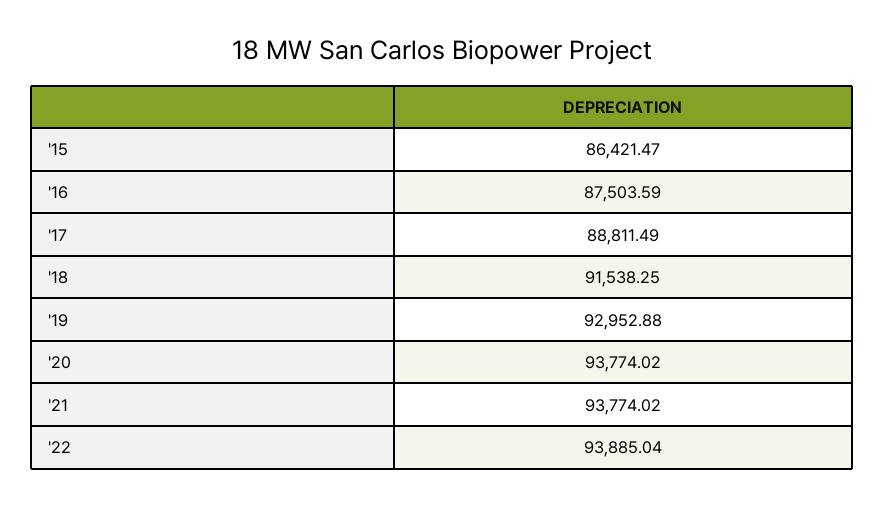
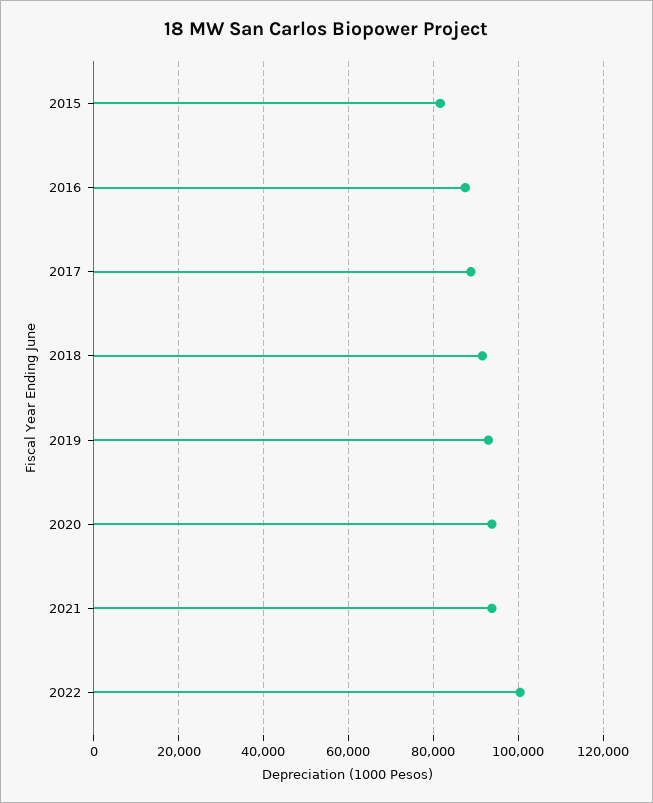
'15: 86421.47 -> 82000
'22: 93885.04 -> 100000

